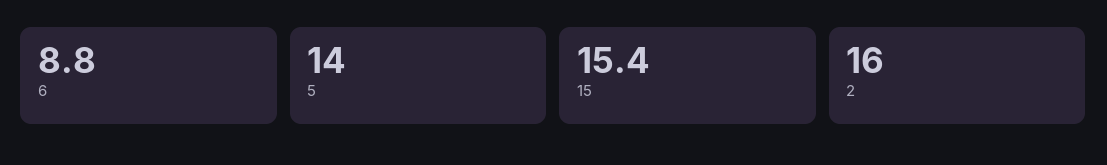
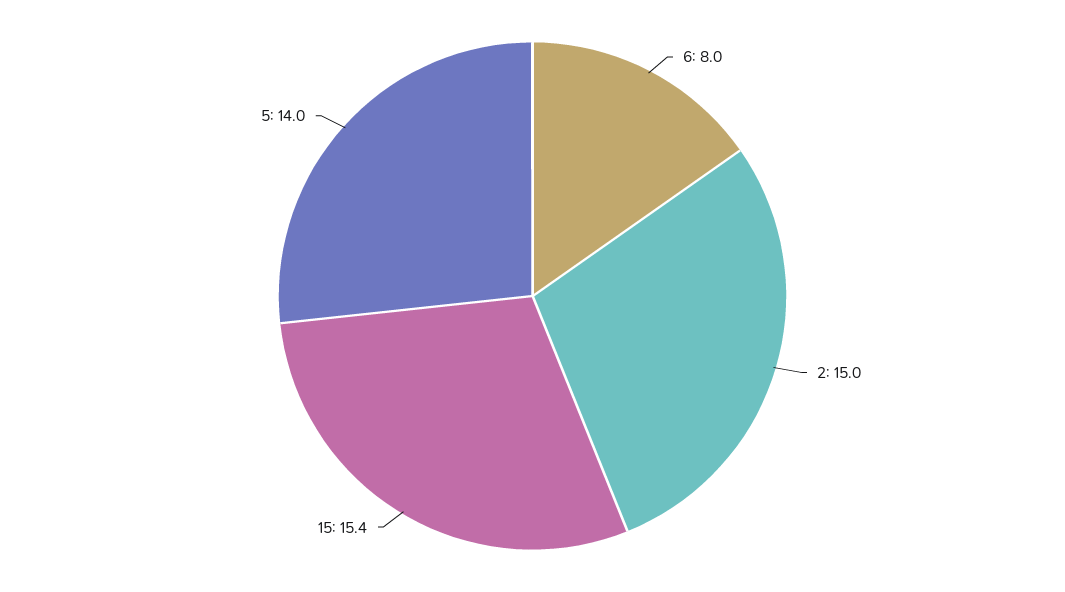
6: 8.8 -> 8
2: 16 -> 15

